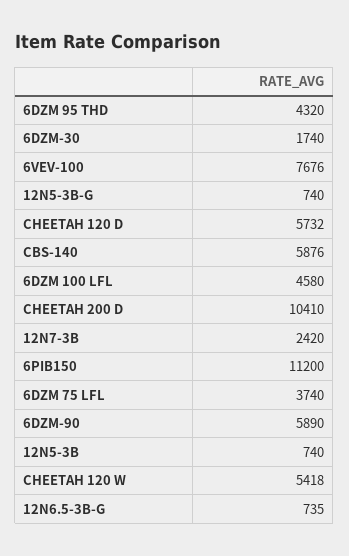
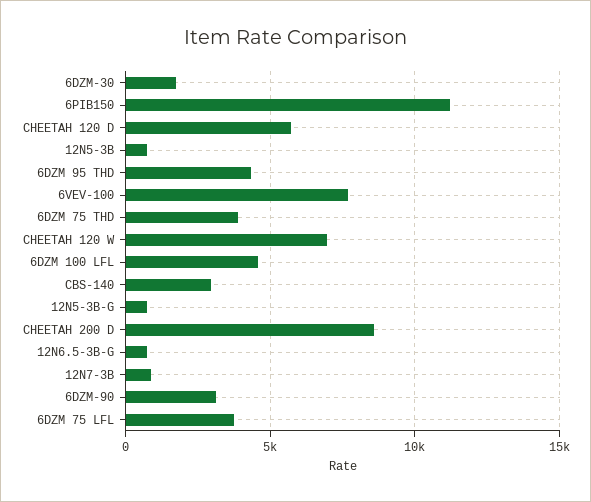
CBS-140: 5876 -> 3000
CHEETAH 200 D: 10410 -> 8500
12N7-3B: 2420 -> 1000
6DZM-90: 5890 -> 3000
CHEETAH 120 W: 5418 -> 7000
6DZM 75 THD: none -> 4000

